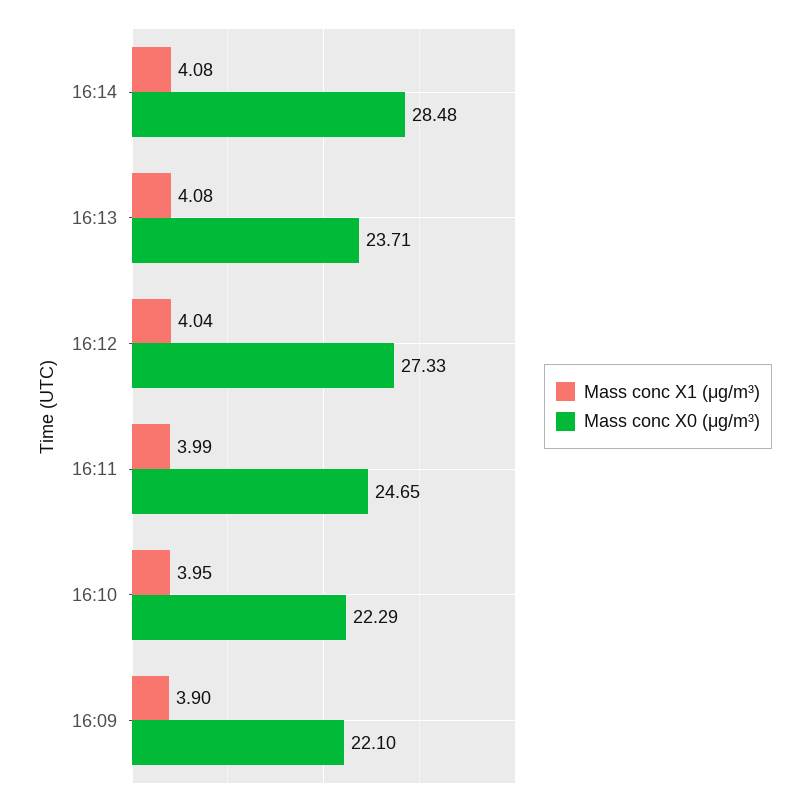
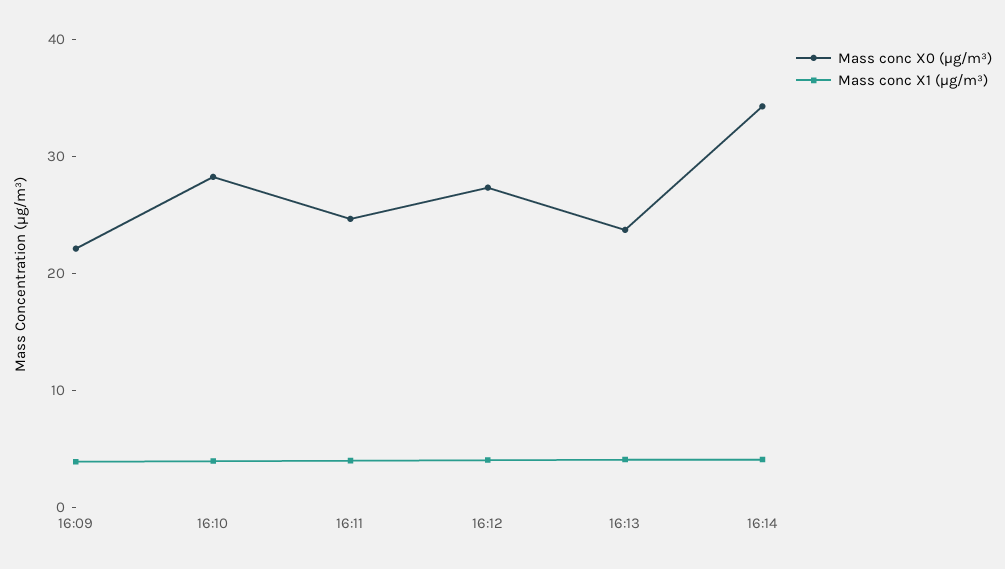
Mass conc X0 (μg/m³), 16:14: 28.48 -> 34
Mass conc X0 (μg/m³), 16:10: 22.29 -> 28

